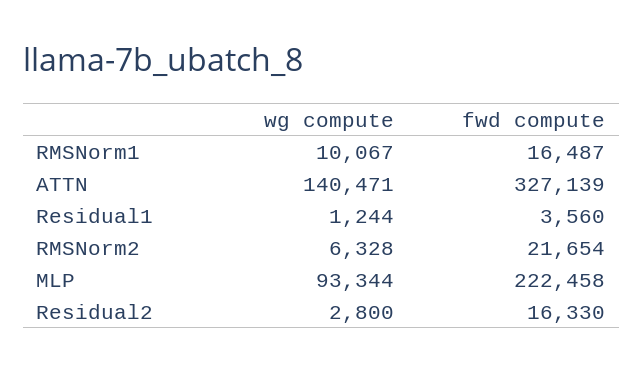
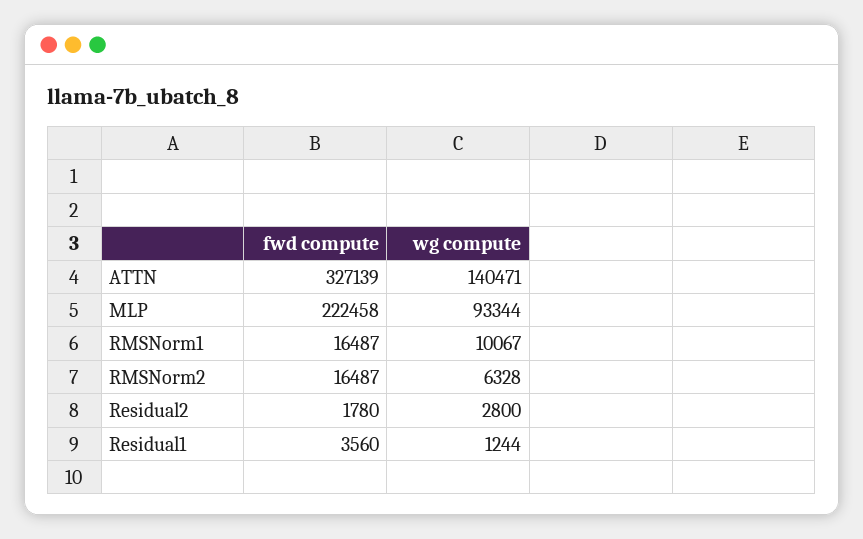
fwd compute, RMSNorm2: 21654 -> 16487
fwd compute, Residual2: 16330 -> 1780

